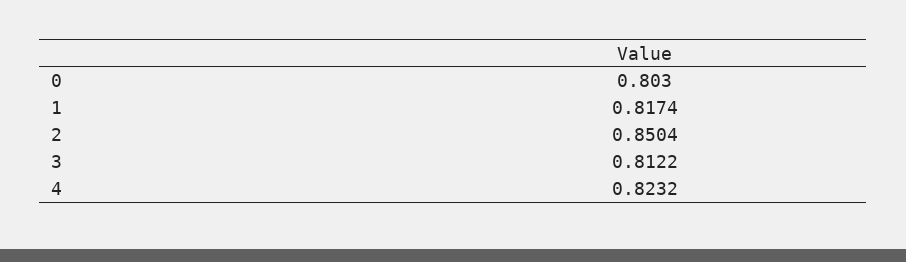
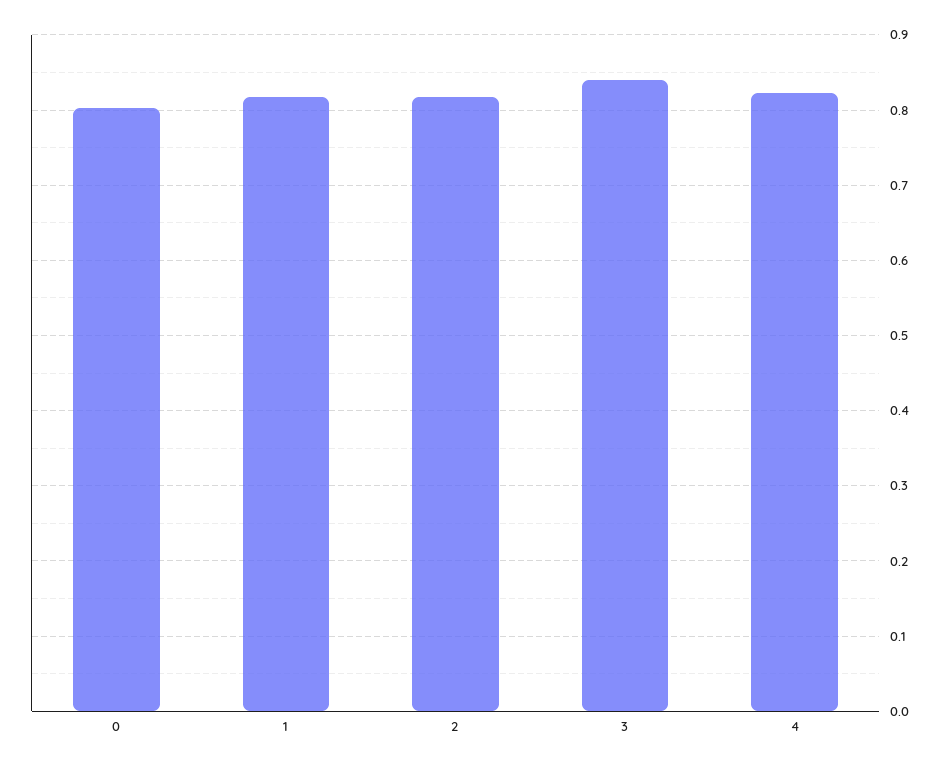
2: 0.8504 -> 0.82
3: 0.8122 -> 0.84

